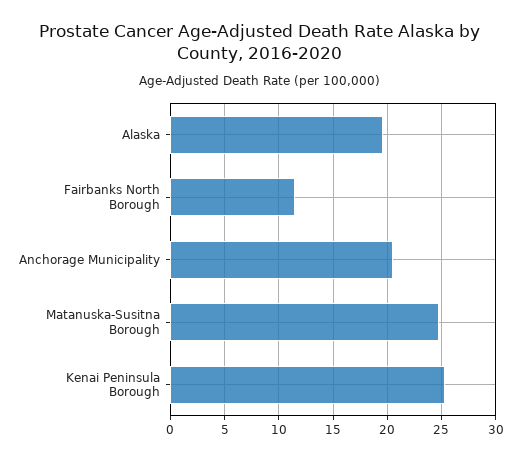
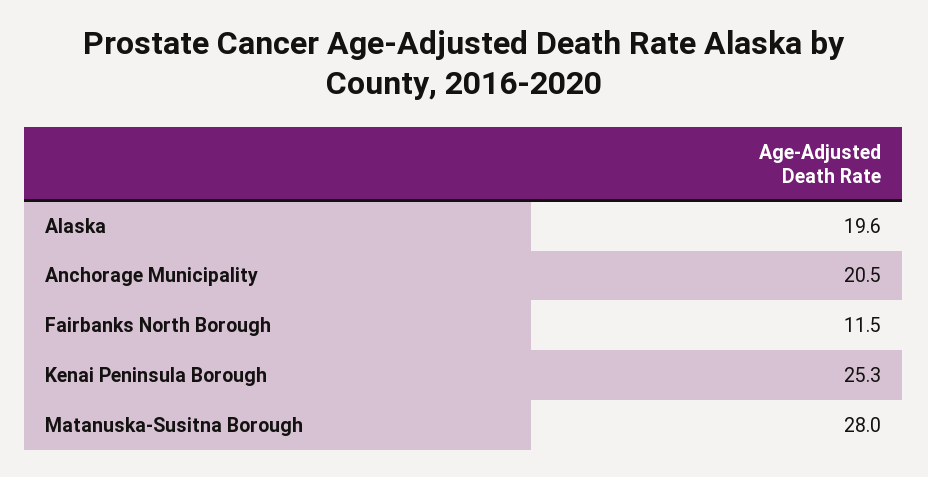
Matanuska-Susitna Borough: 25 -> 28

